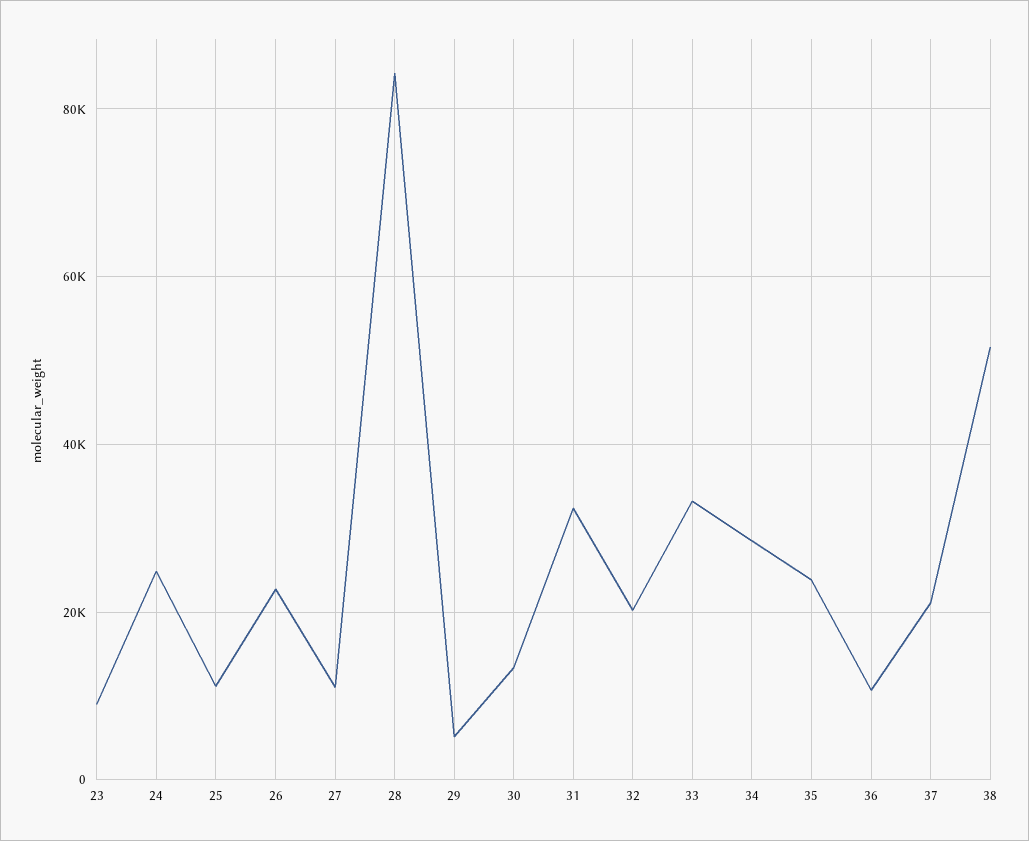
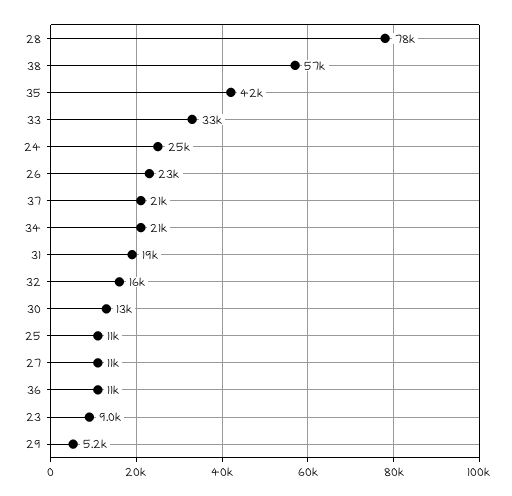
28: 84000 -> 78000
31: 32000 -> 19000
32: 20000 -> 16000
34: 28000 -> 21000
35: 24000 -> 42000
38: 52000 -> 57000

